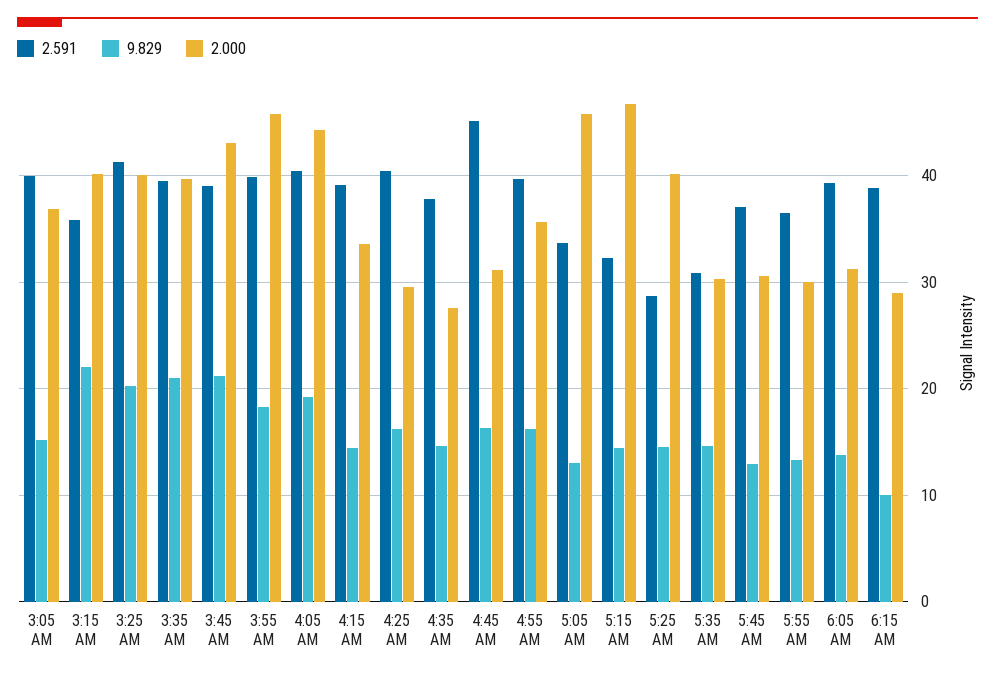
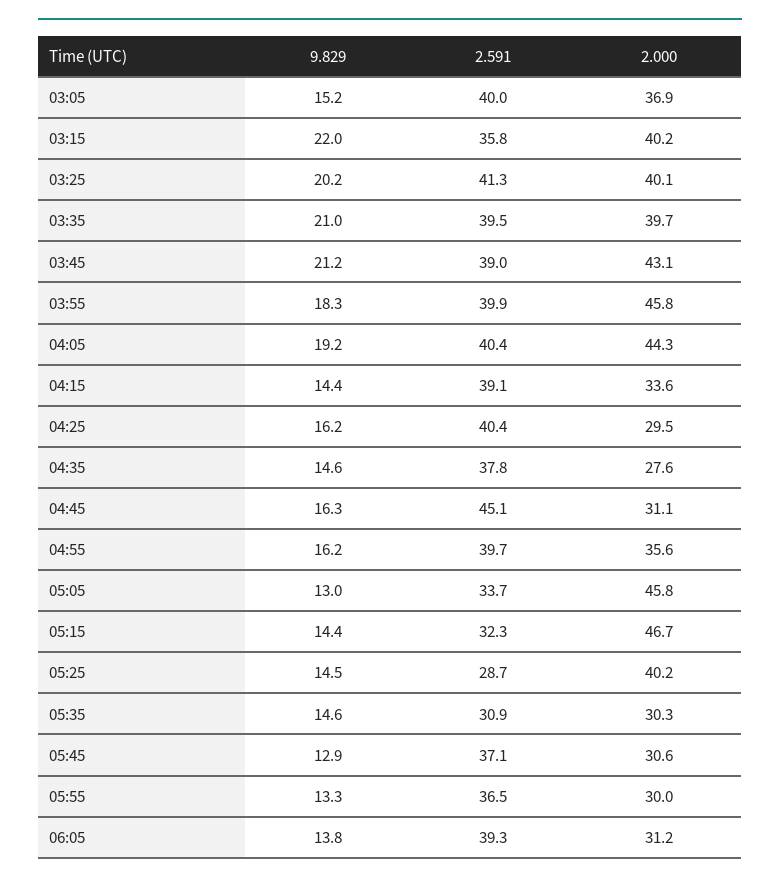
2.591, 6:15 AM: 39 -> none
9.829, 6:15 AM: 10 -> none
2.000, 6:15 AM: 29 -> none

